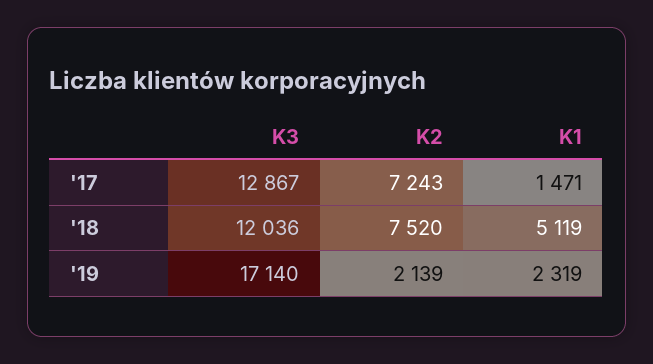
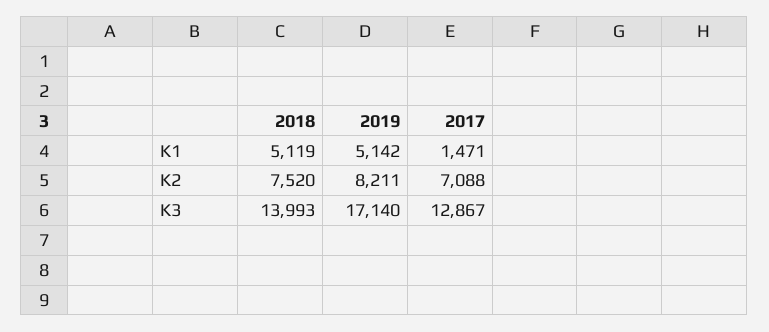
K2, '17: 7243 -> 7088
K3, '18: 12036 -> 13993
K2, '19: 2139 -> 8211
K1, '19: 2319 -> 5142

